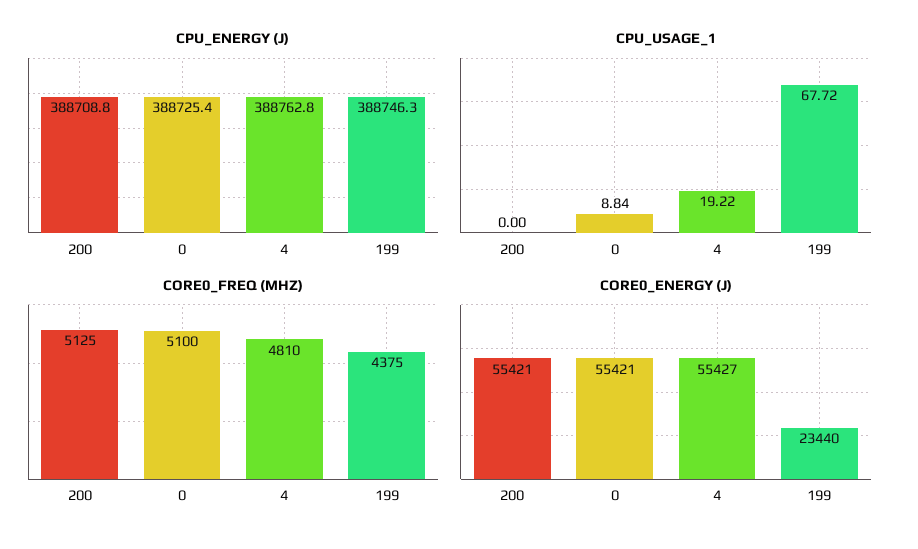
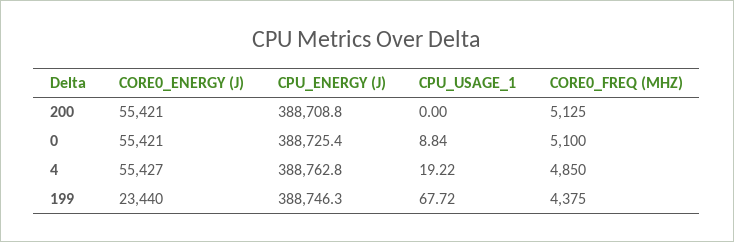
CORE0_FREQ (MHZ), 4: 4810 -> 4850

